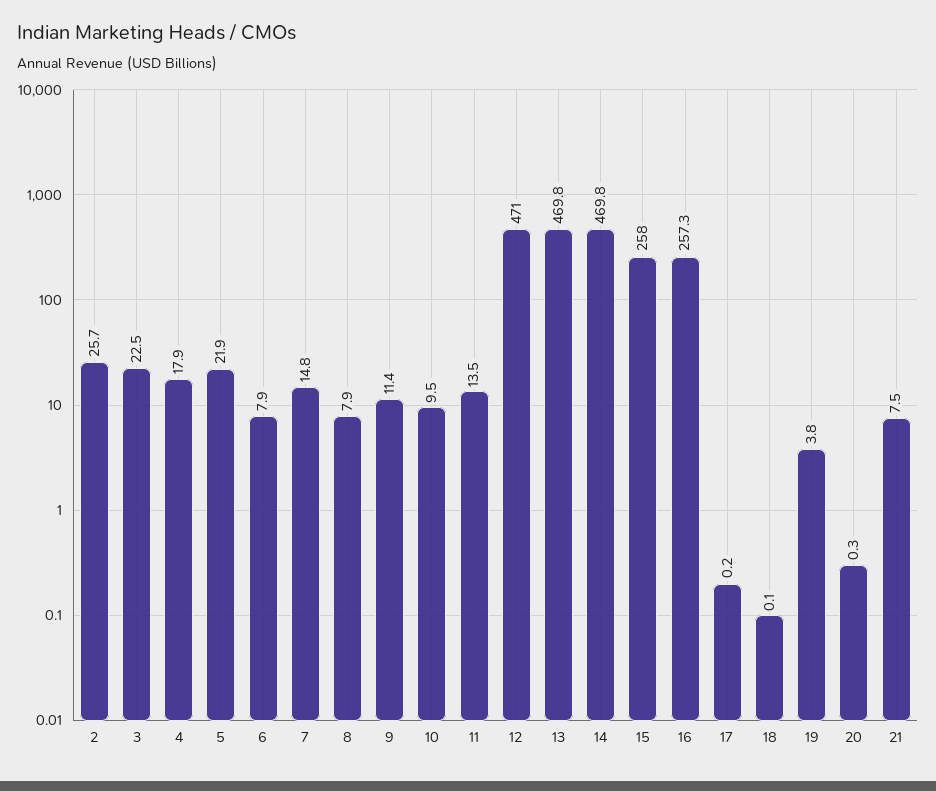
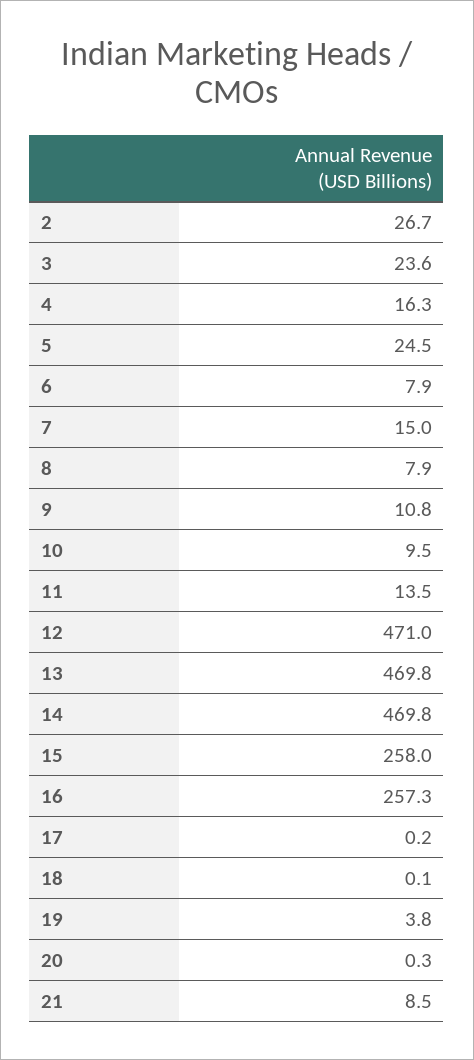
2: 25.7 -> 26.7
3: 22.5 -> 23.6
4: 17.9 -> 16.3
5: 21.9 -> 24.5
7: 14.8 -> 15
9: 11.4 -> 10.8
21: 7.5 -> 8.5

